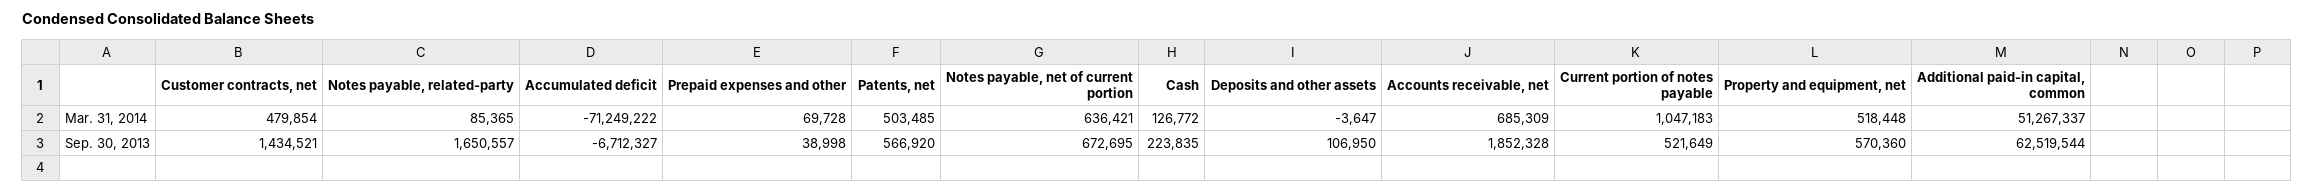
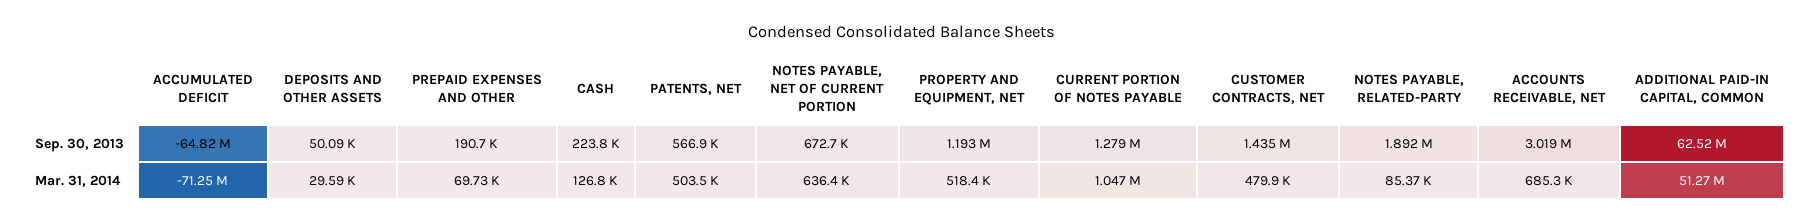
Deposits and other assets, Mar. 31, 2014: -3647 -> 29590
Notes payable, related-party, Sep. 30, 2013: 1650557 -> 1892000
Accumulated deficit, Sep. 30, 2013: -6712327 -> -64820000
Prepaid expenses and other, Sep. 30, 2013: 38998 -> 190700
Deposits and other assets, Sep. 30, 2013: 106950 -> 50090
Accounts receivable, net, Sep. 30, 2013: 1852328 -> 3019000
Current portion of notes payable, Sep. 30, 2013: 521649 -> 1279000
Property and equipment, net, Sep. 30, 2013: 570360 -> 1193000

